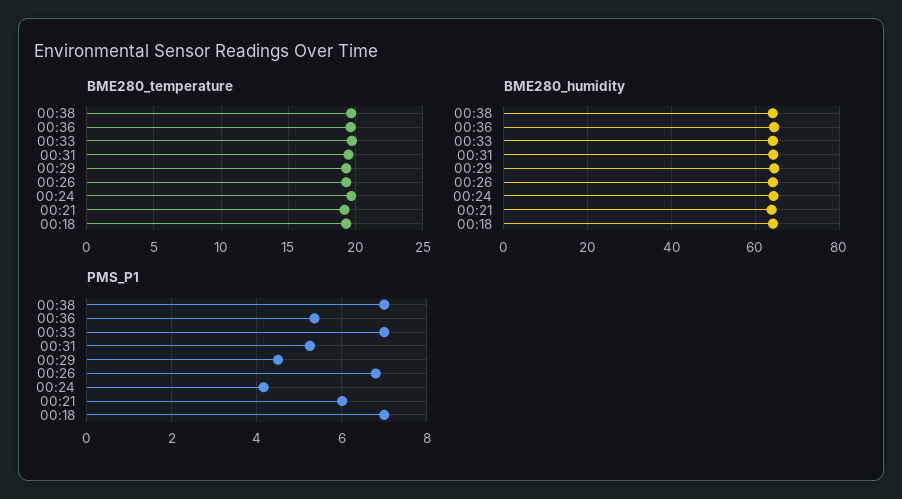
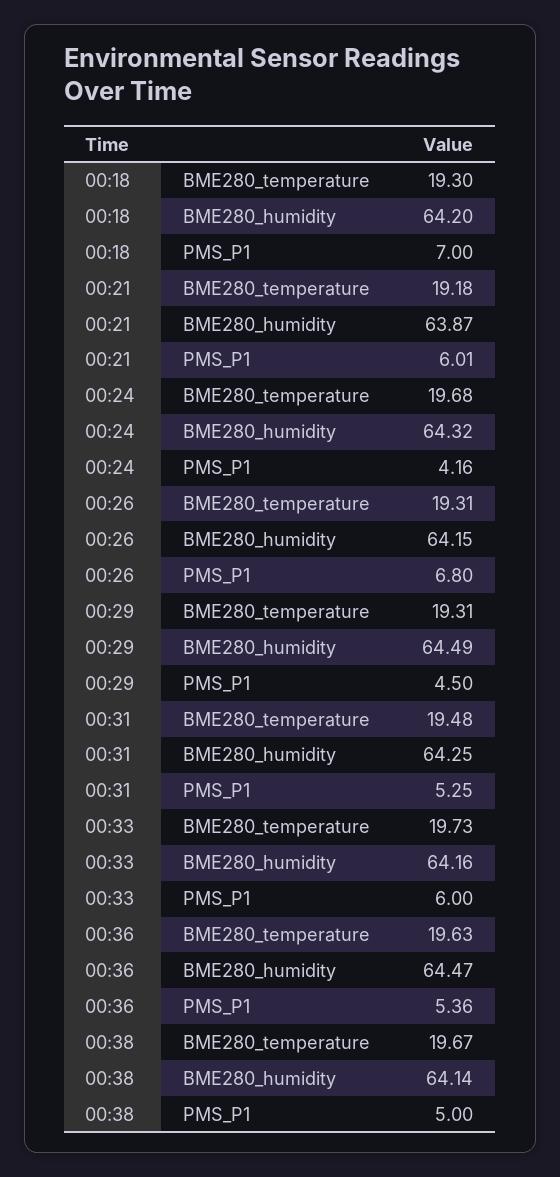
PMS_P1, 00:38: 7 -> 5
PMS_P1, 00:33: 7 -> 6

